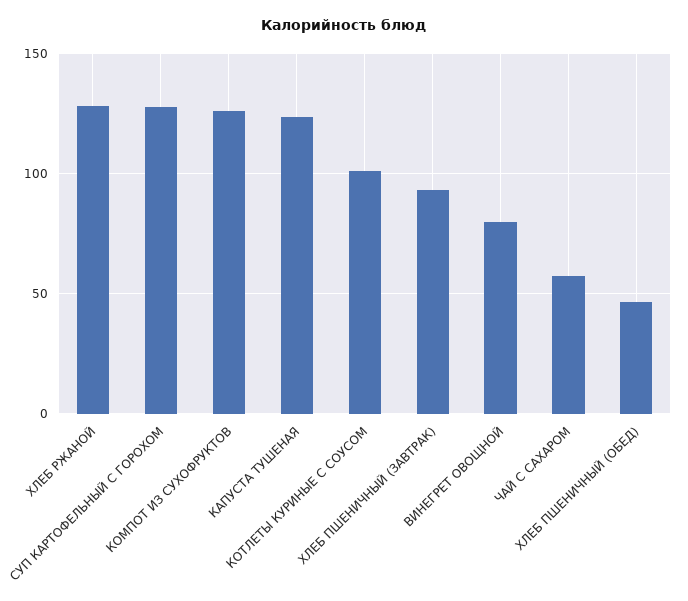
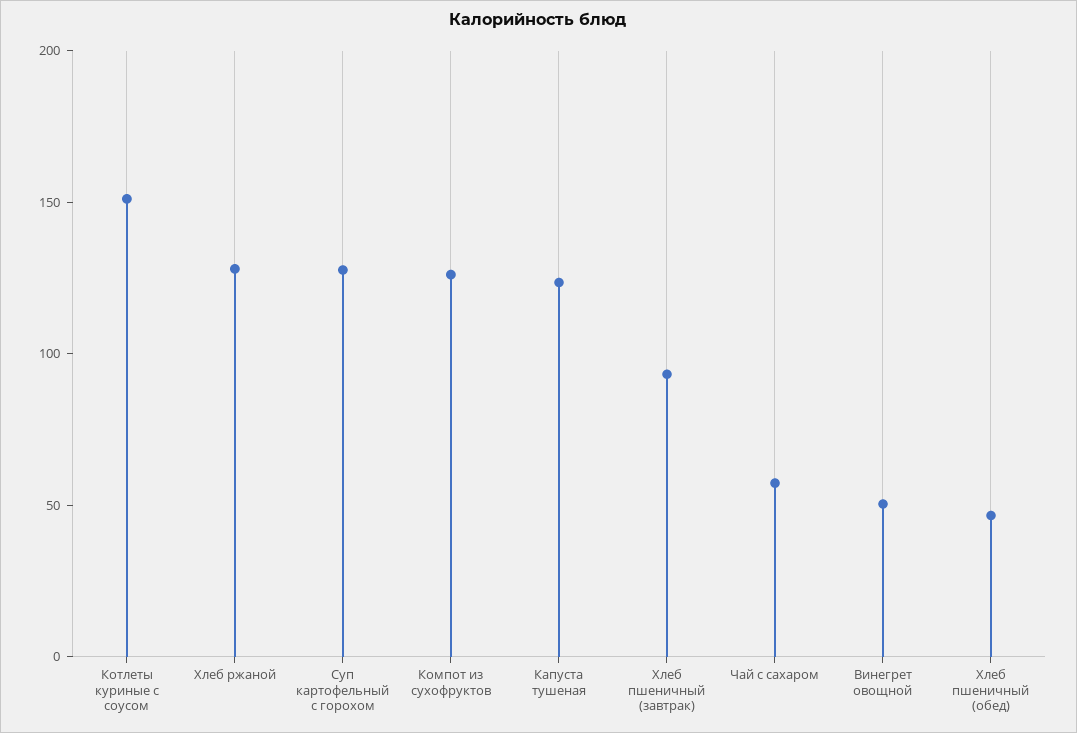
КОТЛЕТЫ КУРИНЫЕ С СОУСОМ: 100 -> 150
ВИНЕГРЕТ ОВОЩНОЙ: 80 -> 50

